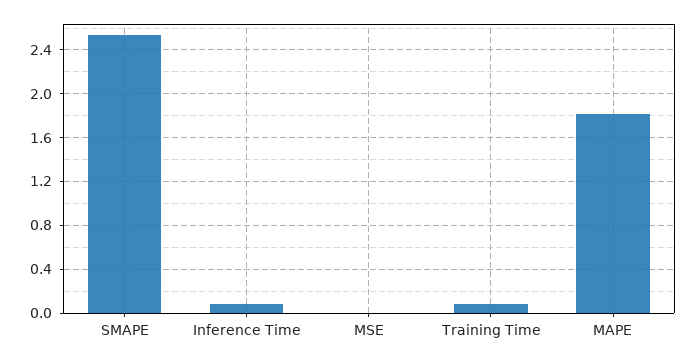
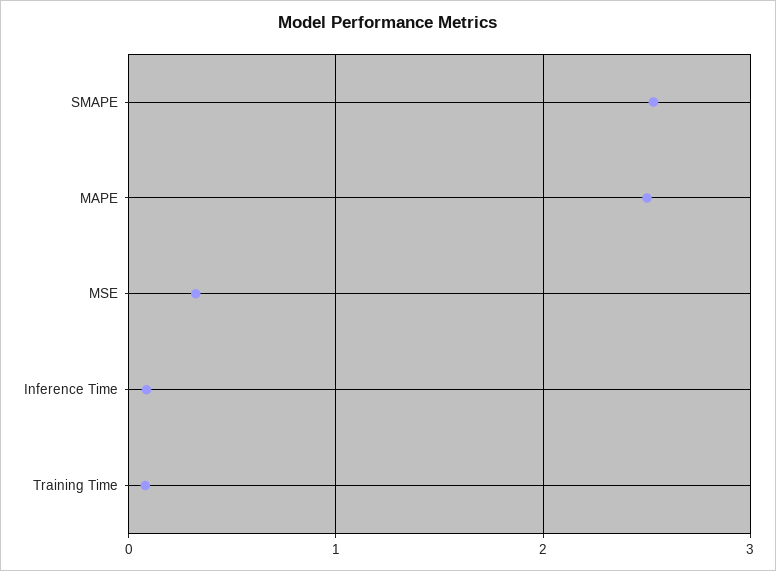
MSE: 0 -> 0.3
MAPE: 1.8 -> 2.5

